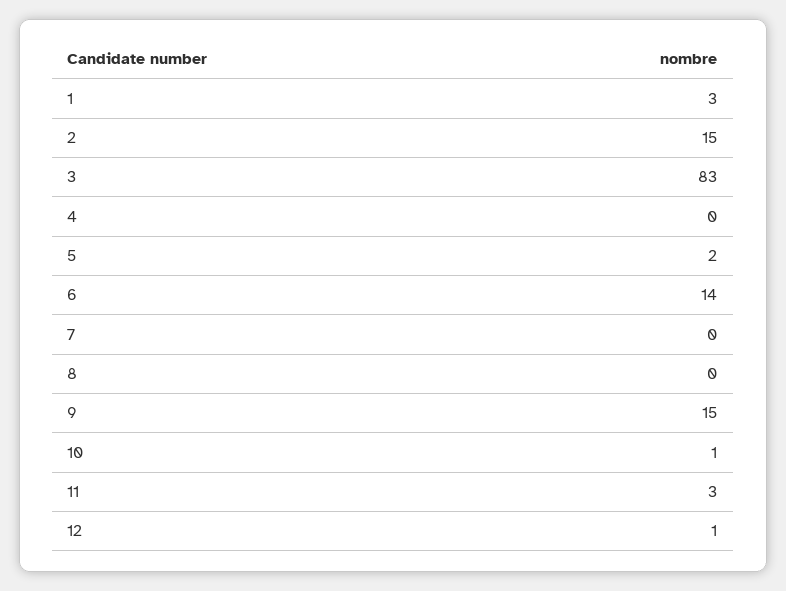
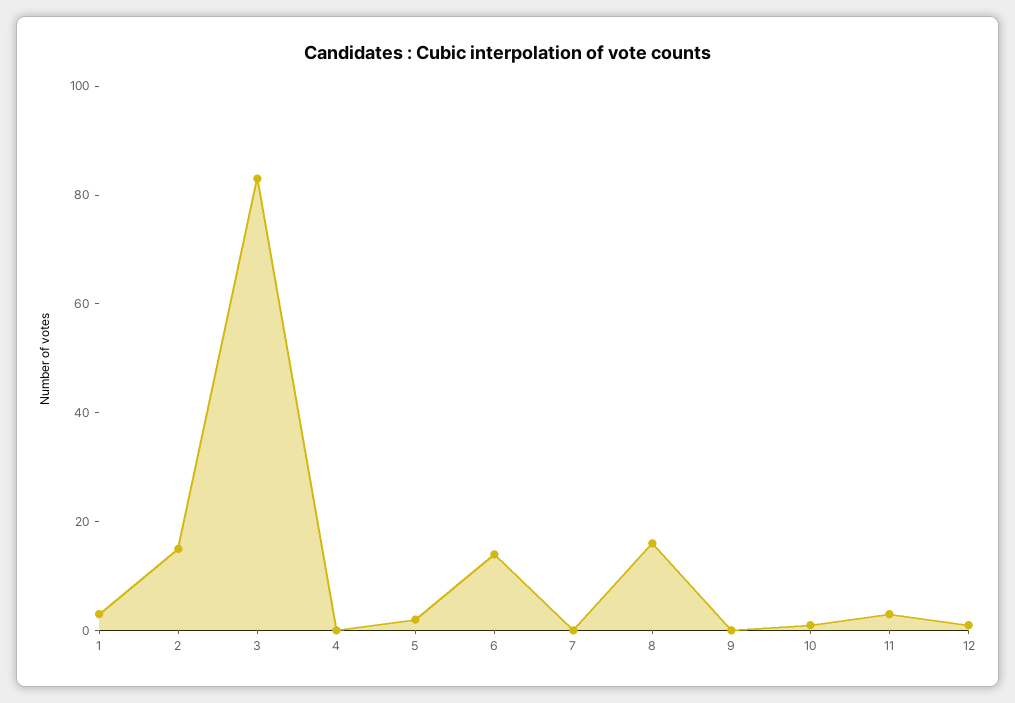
8: 0 -> 15
9: 15 -> 0

